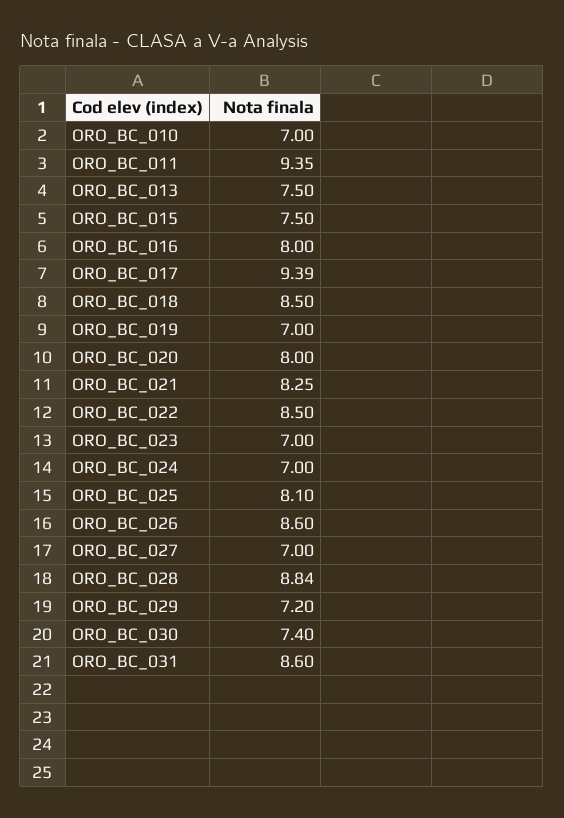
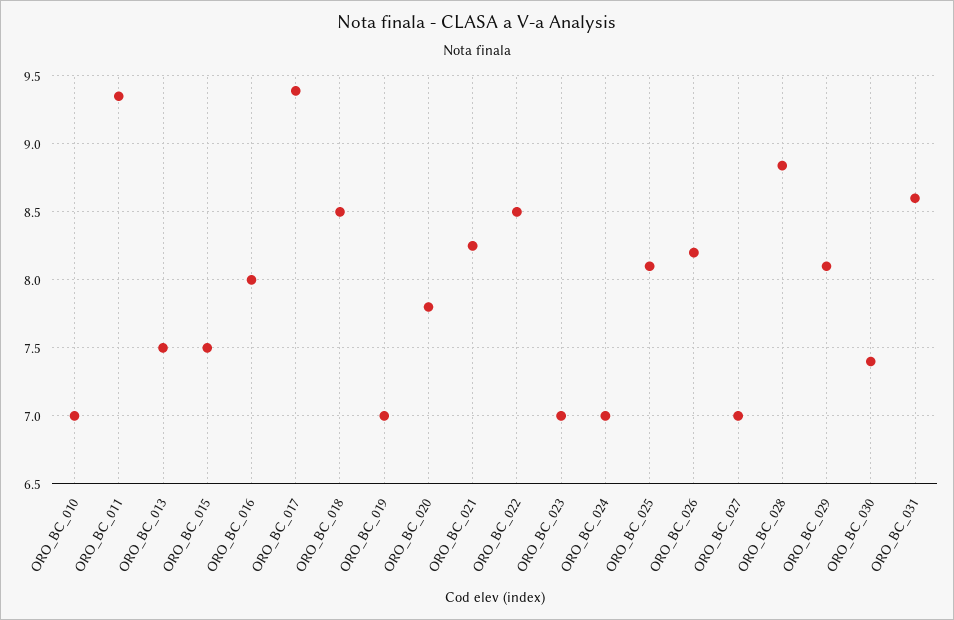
ORO_BC_020: 8 -> 7.8
ORO_BC_026: 8.6 -> 8.2
ORO_BC_029: 7.2 -> 8.1

